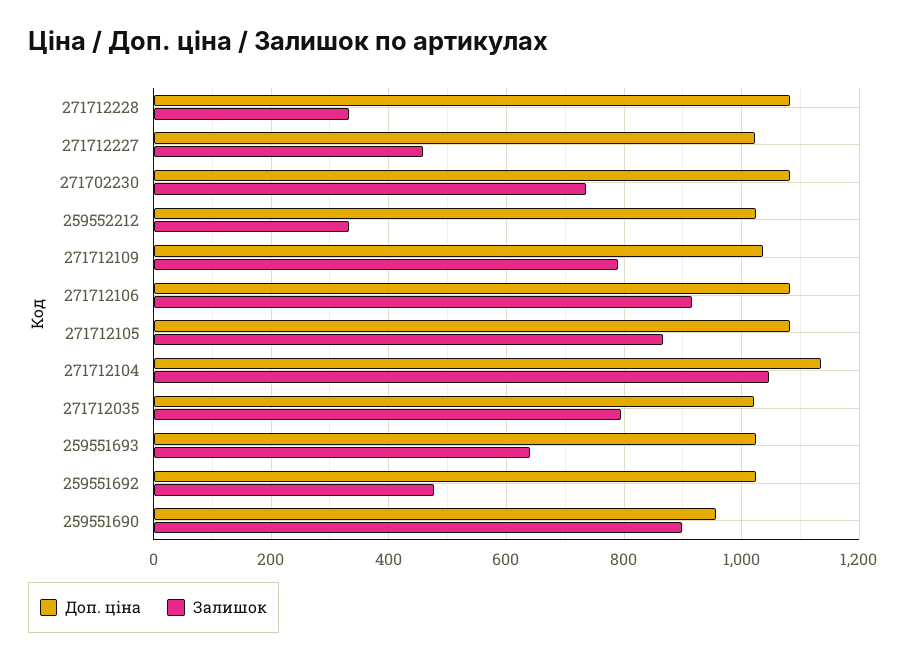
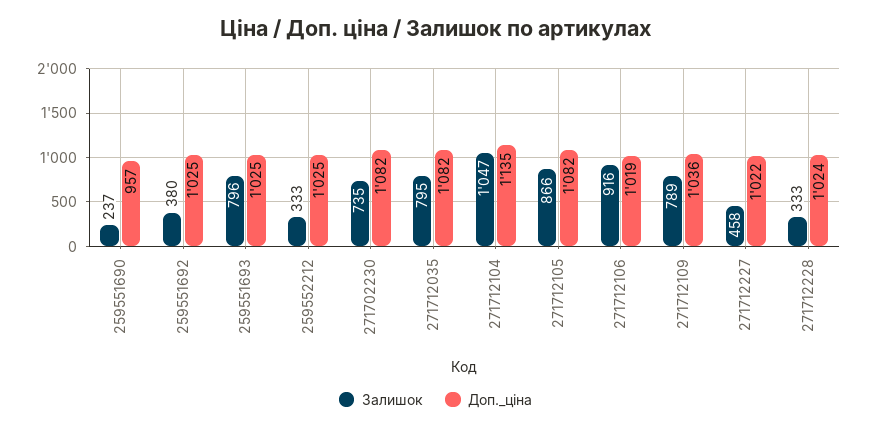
Доп. ціна, 271712228: 1080 -> 1024
Доп. ціна, 271712106: 1080 -> 1019
Доп. ціна, 271712035: 1020 -> 1082
Залишок, 259551693: 640 -> 796
Залишок, 259551692: 480 -> 380
Залишок, 259551690: 900 -> 237

